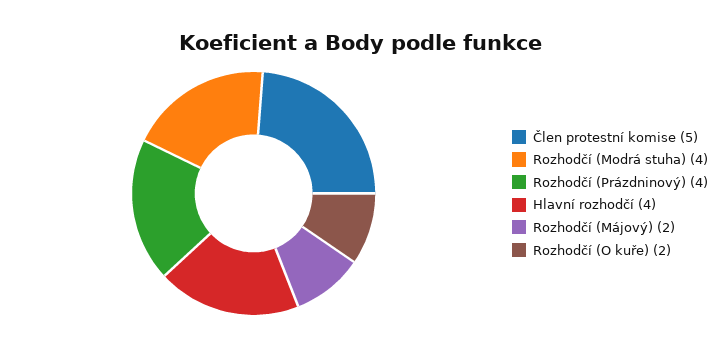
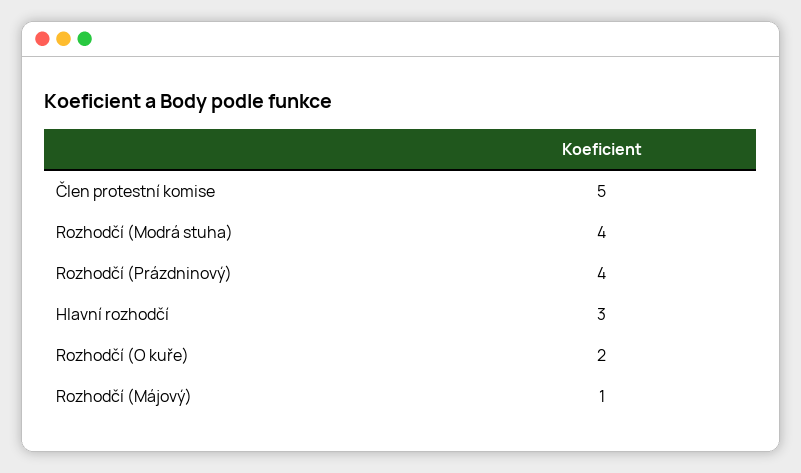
Hlavní rozhodčí: 4 -> 3
Rozhodčí (Májový): 2 -> 1

